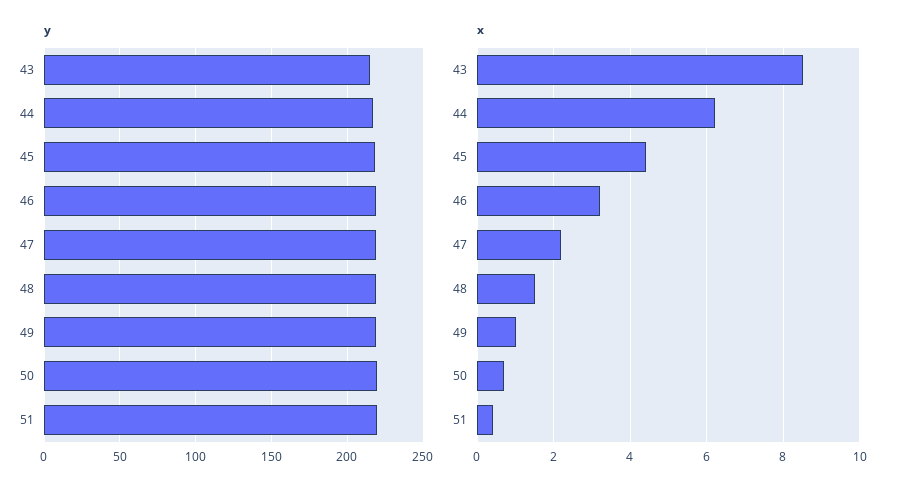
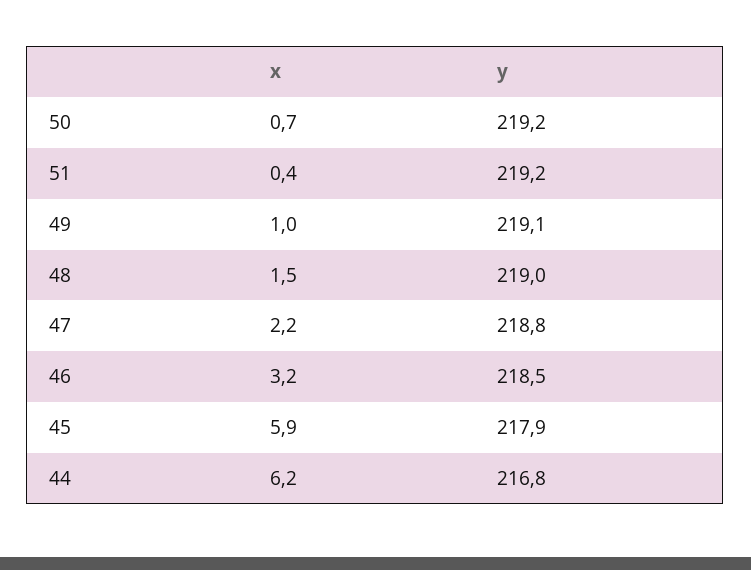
y, 43: 215 -> none
x, 43: 8.5 -> none
x, 45: 4.5 -> 5.9

